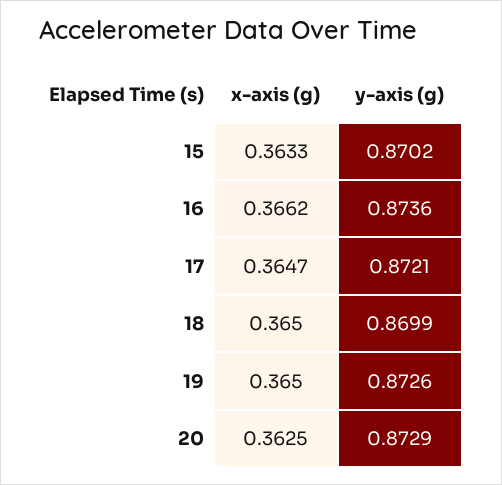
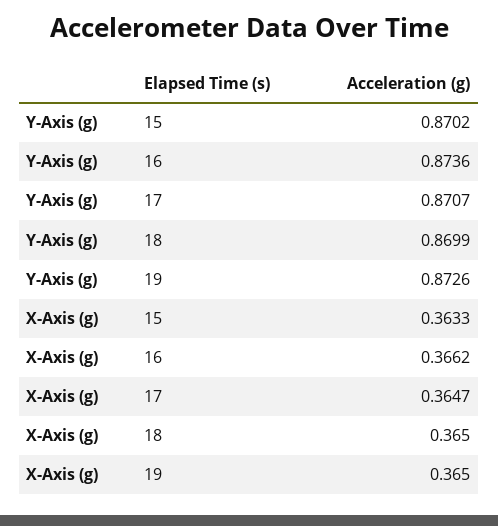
y-axis (g), 17: 0.8721 -> 0.8707
x-axis (g), 20: 0.3625 -> none
y-axis (g), 20: 0.8729 -> none

